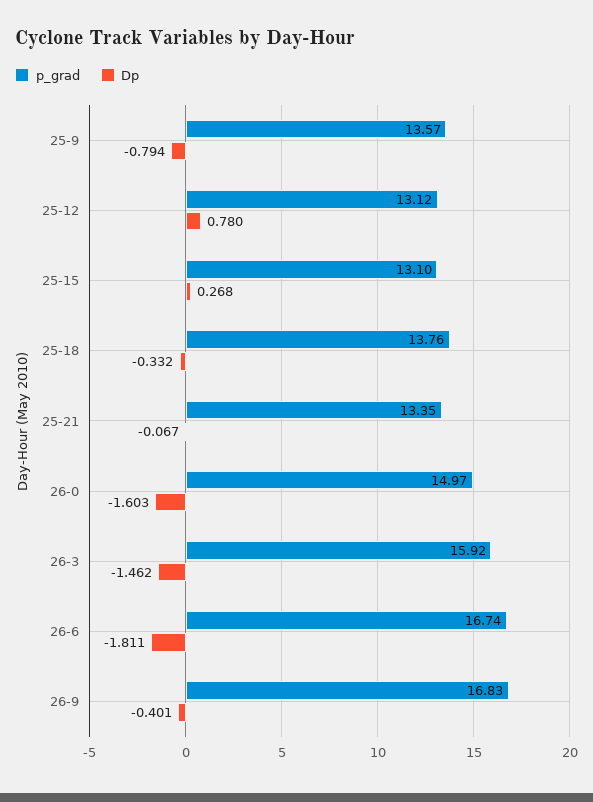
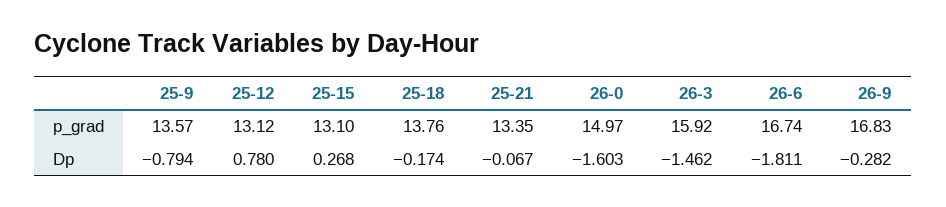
Dp, 25-18: -0.332 -> -0.174
Dp, 26-9: -0.401 -> -0.282

